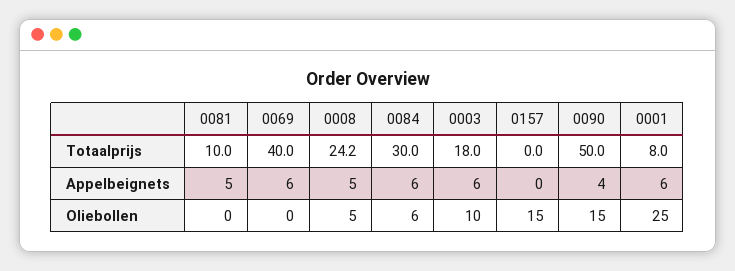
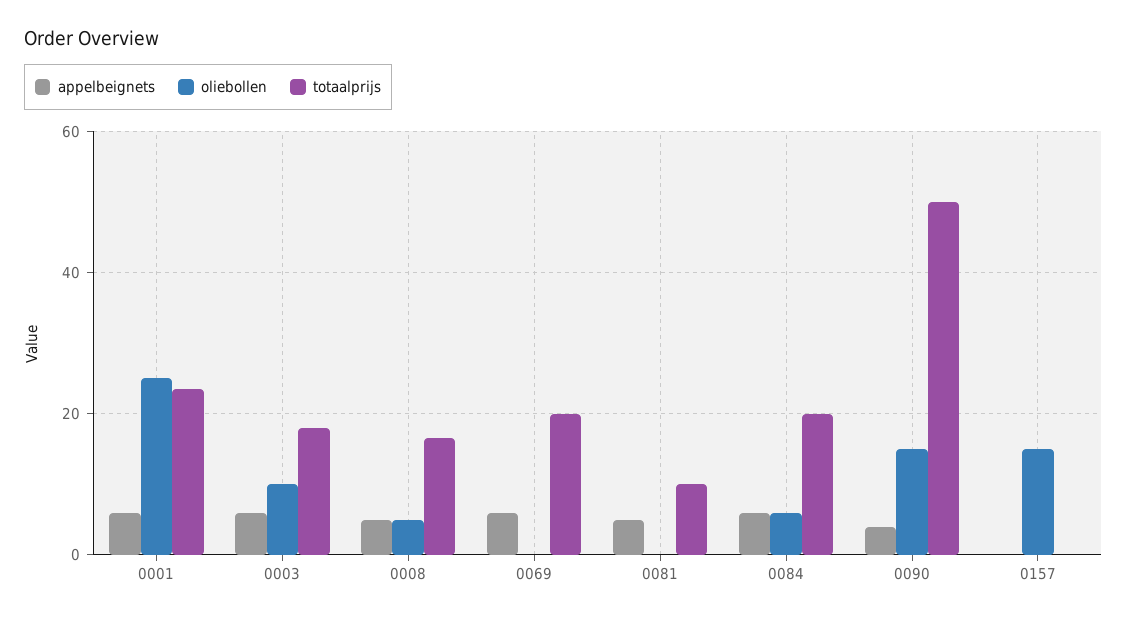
Totaalprijs, 0069: 40 -> 20
Totaalprijs, 0008: 24.2 -> 16
Totaalprijs, 0084: 30 -> 20
Totaalprijs, 0001: 8 -> 24

